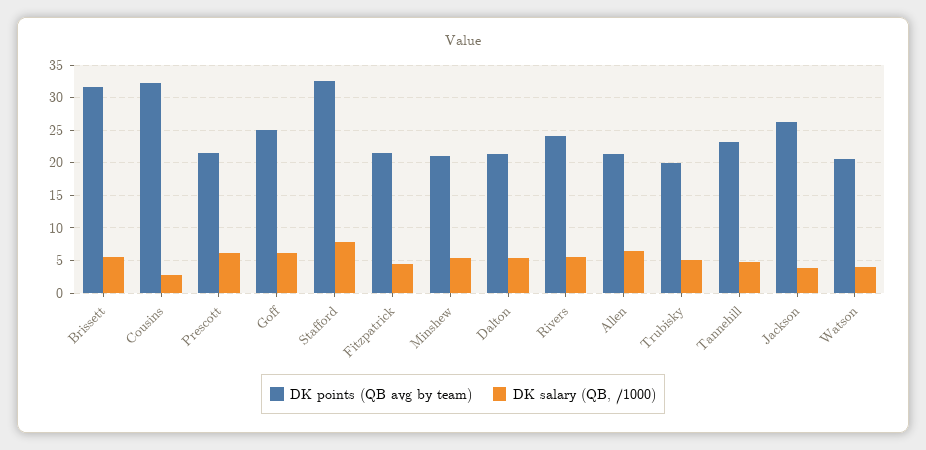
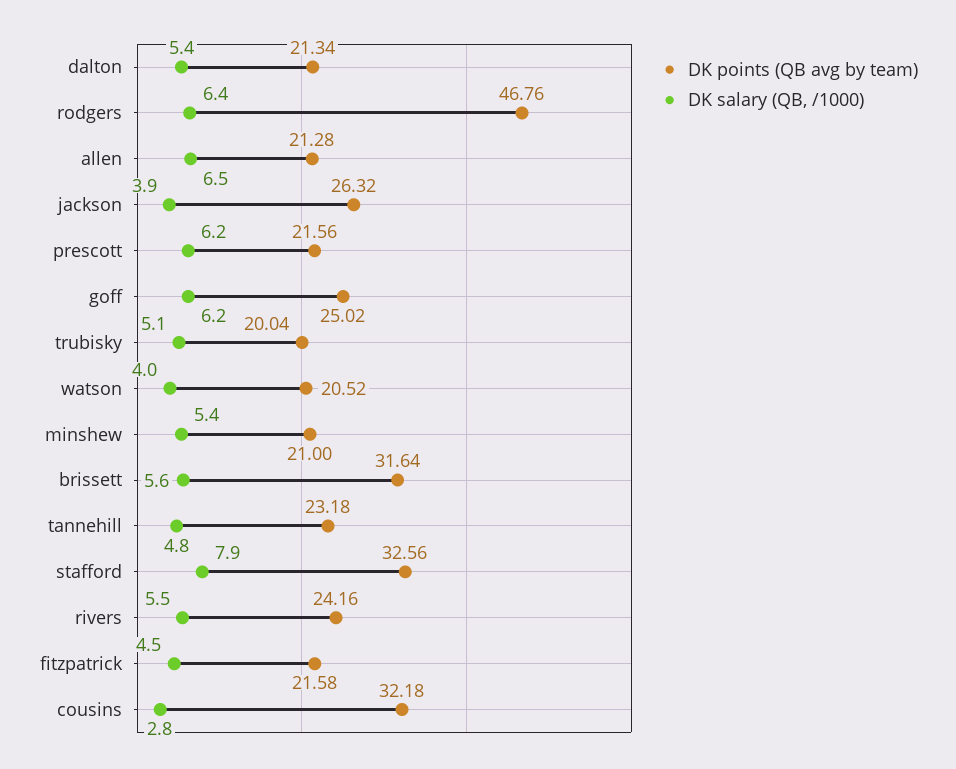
DK points (QB avg by team), rodgers: none -> 46.76
DK salary (QB, /1000), rodgers: none -> 6.4

